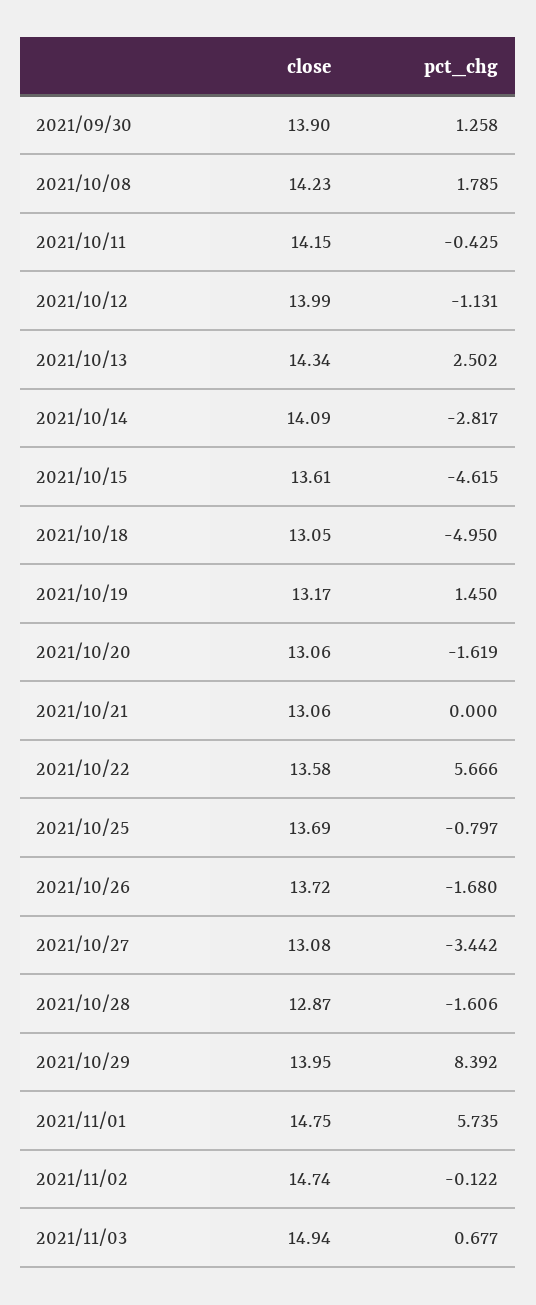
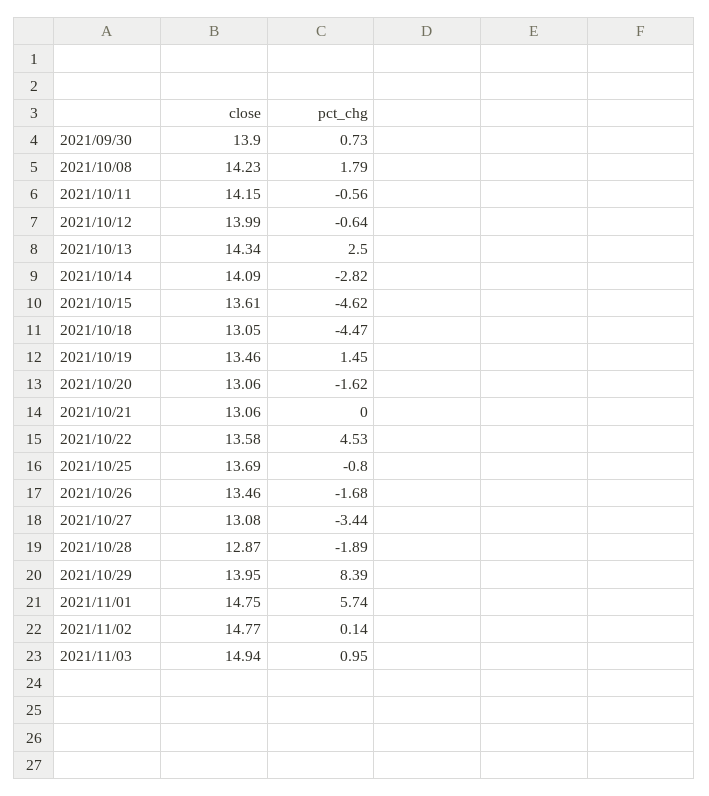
pct_chg, 2021/09/30: 1.258 -> 0.73
pct_chg, 2021/10/11: -0.425 -> -0.56
pct_chg, 2021/10/12: -1.131 -> -0.64
pct_chg, 2021/10/18: -4.95 -> -4.47
close, 2021/10/19: 13.17 -> 13.46
pct_chg, 2021/10/22: 5.666 -> 4.53
close, 2021/10/26: 13.72 -> 13.46
pct_chg, 2021/10/28: -1.606 -> -1.89
close, 2021/11/02: 14.74 -> 14.77
pct_chg, 2021/11/02: -0.122 -> 0.14
pct_chg, 2021/11/03: 0.677 -> 0.95

